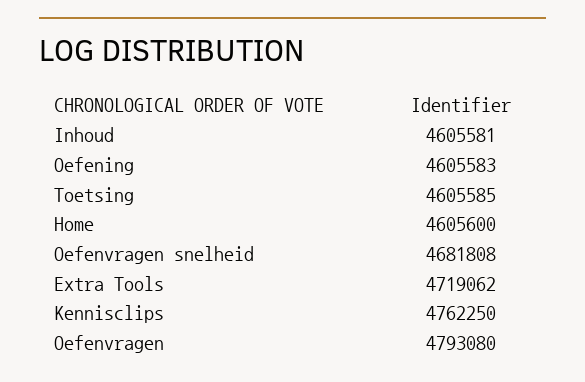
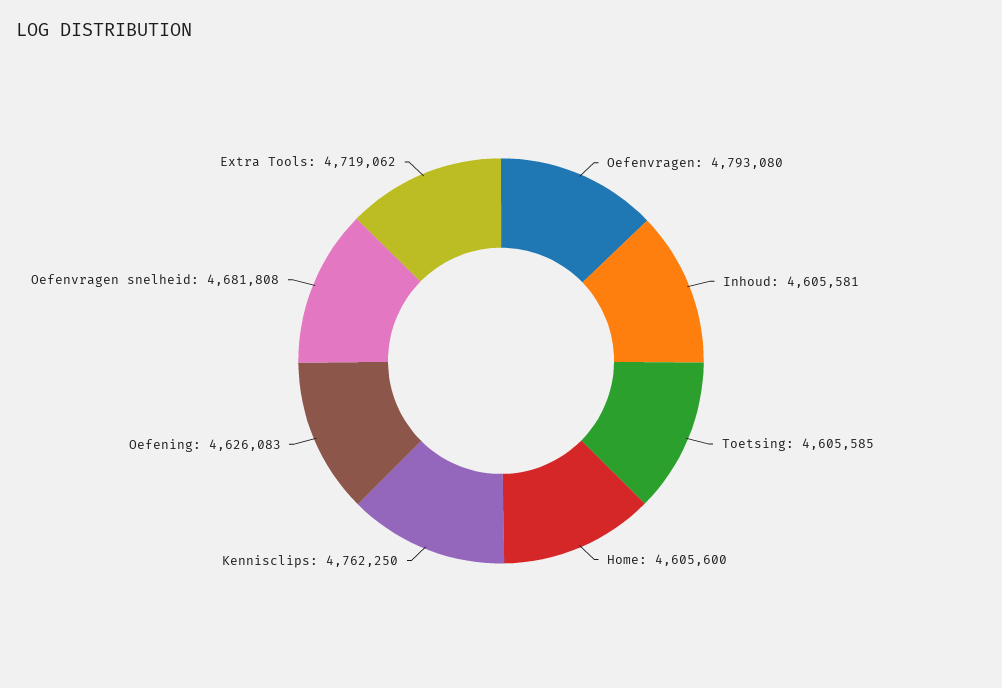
Oefening: 4605583 -> 4626083

